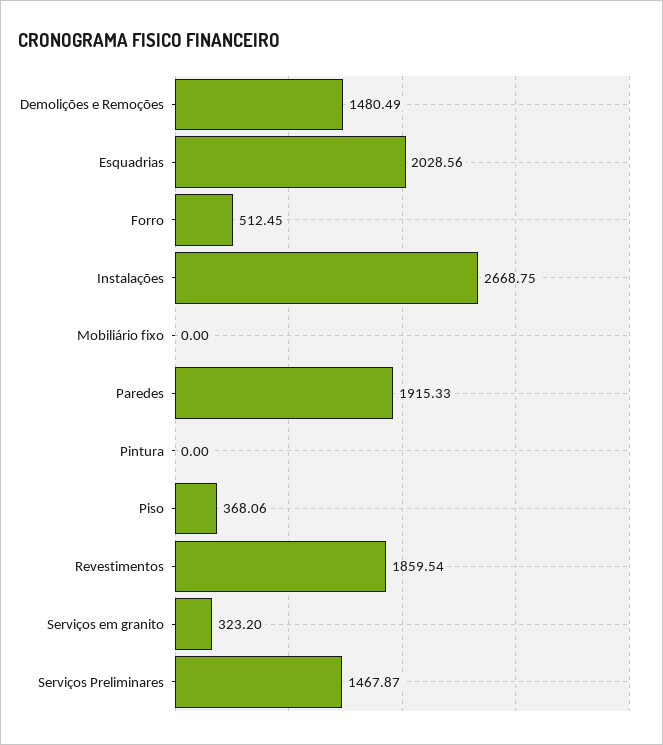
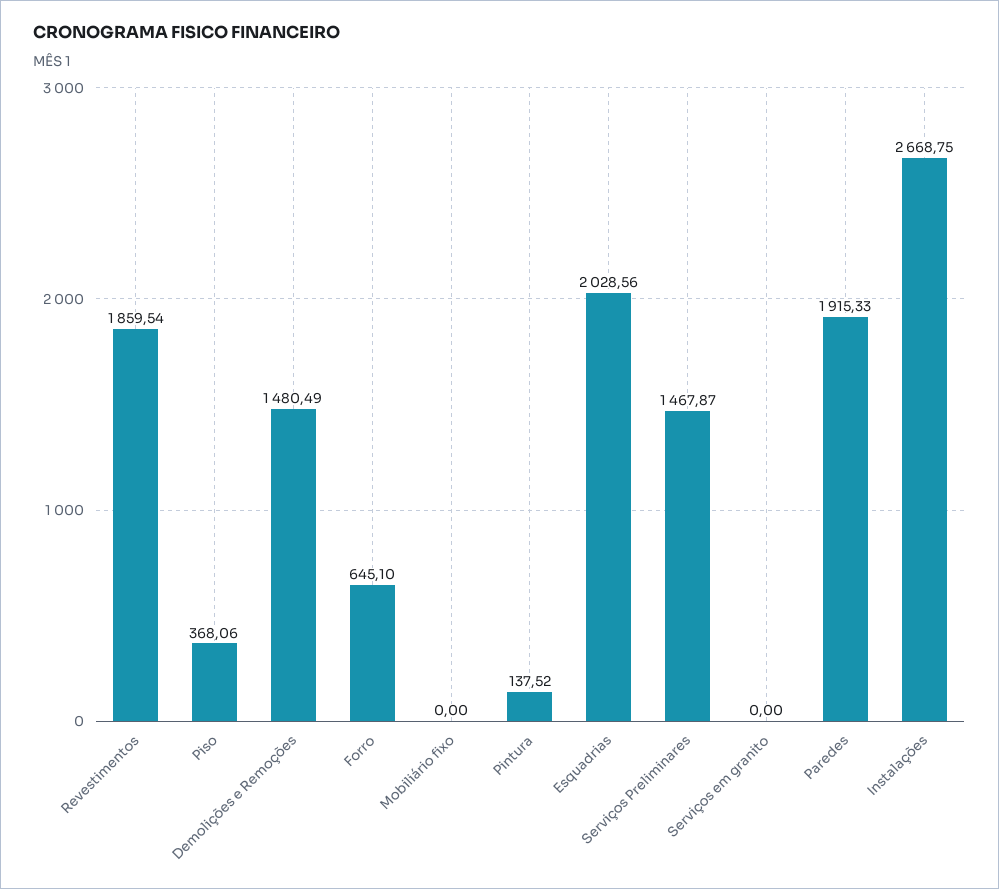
Forro: 512.45 -> 645.1
Pintura: 0 -> 137.52
Serviços em granito: 323.2 -> 0

